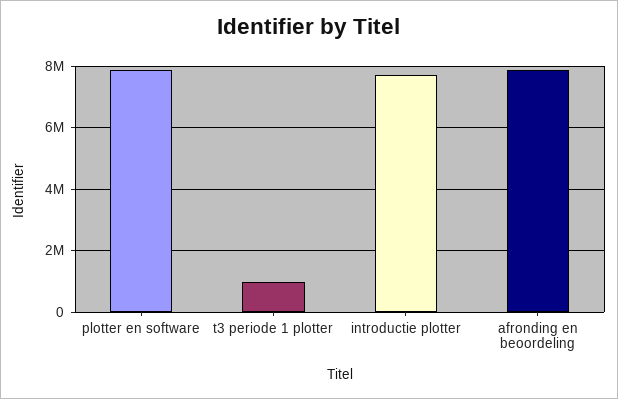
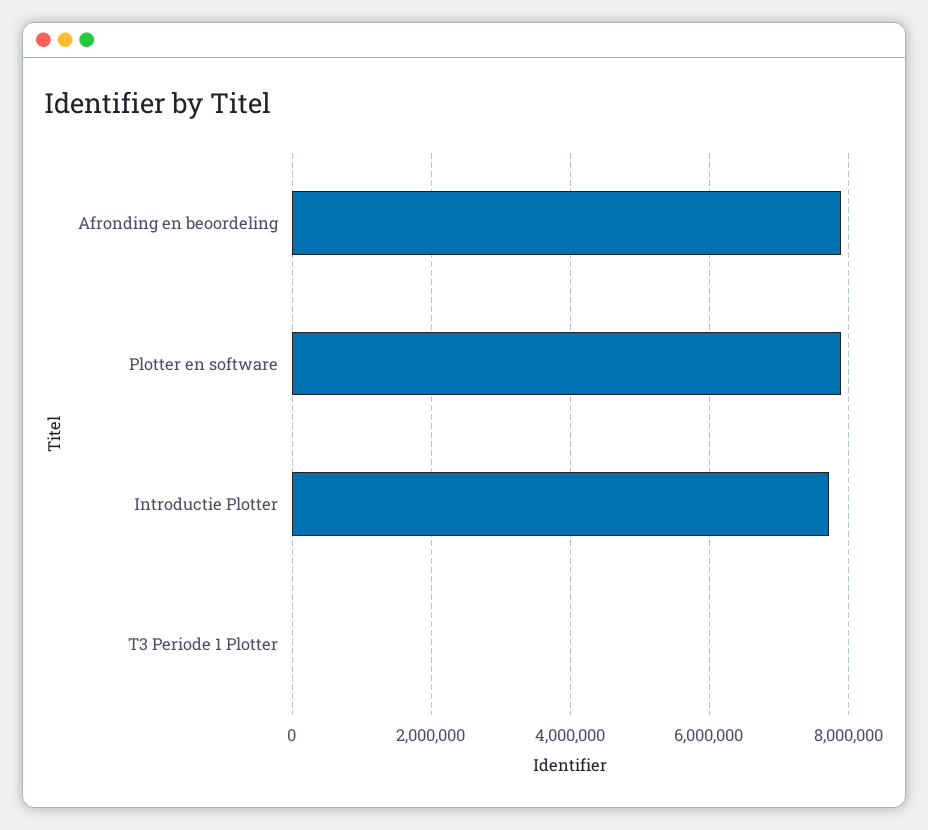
t3 periode 1 plotter: 1000000 -> 0

